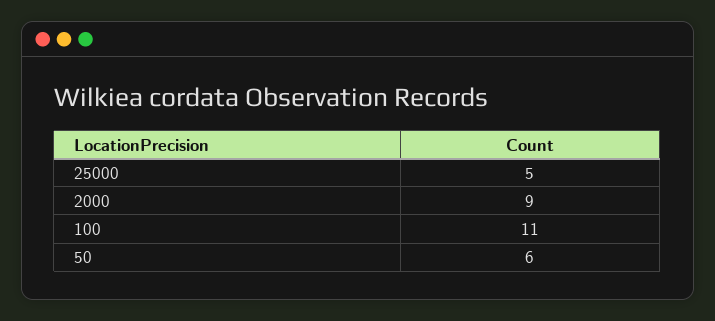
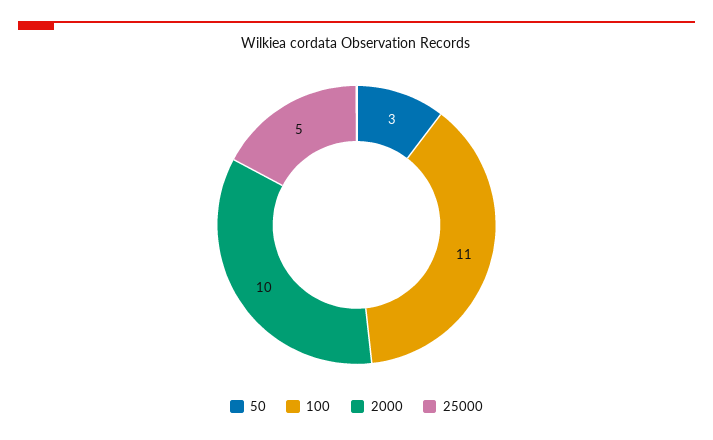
2000: 9 -> 10
50: 6 -> 3

